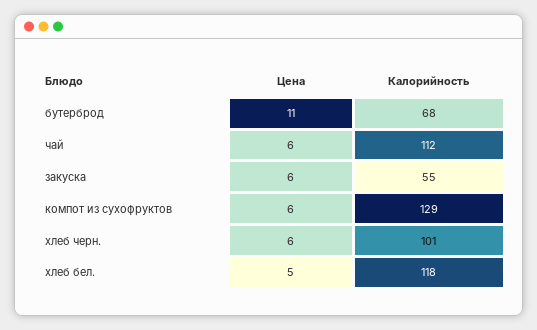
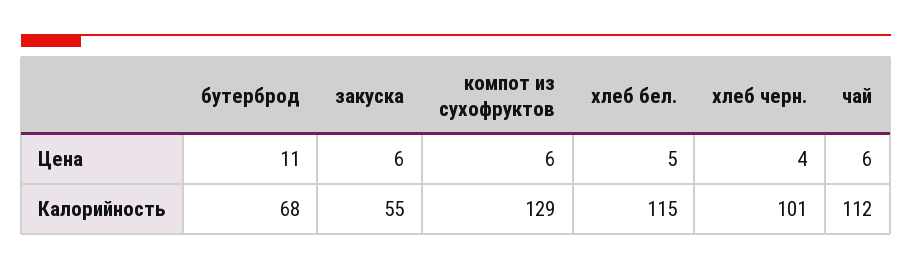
Цена, хлеб черн.: 6 -> 4
Калорийность, хлеб бел.: 118 -> 115

